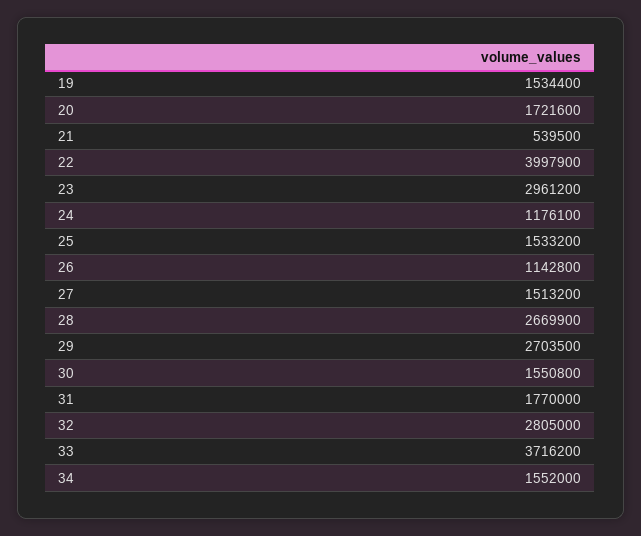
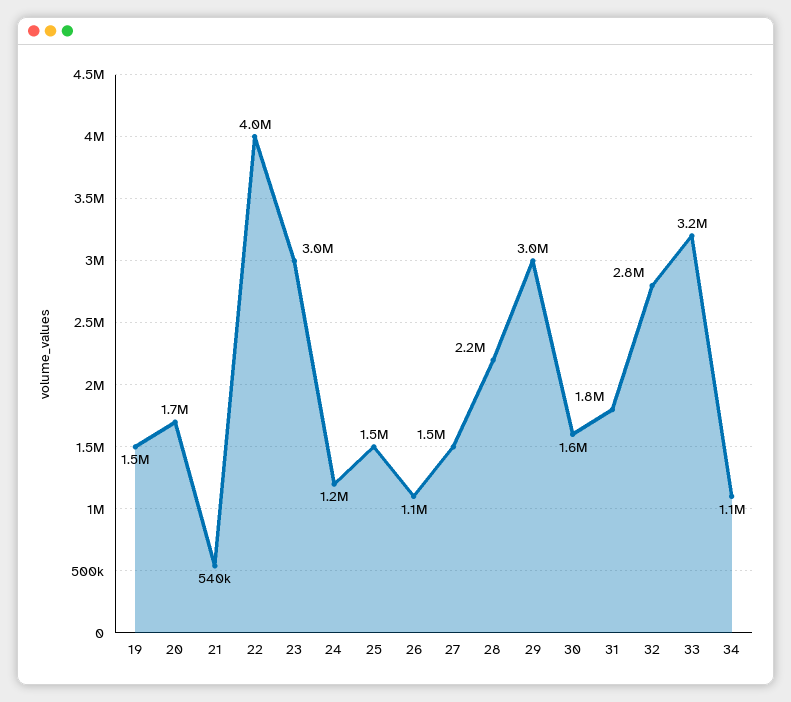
28: 2669900 -> 2200000
29: 2703500 -> 3000000
33: 3716200 -> 3200000
34: 1552000 -> 1100000

